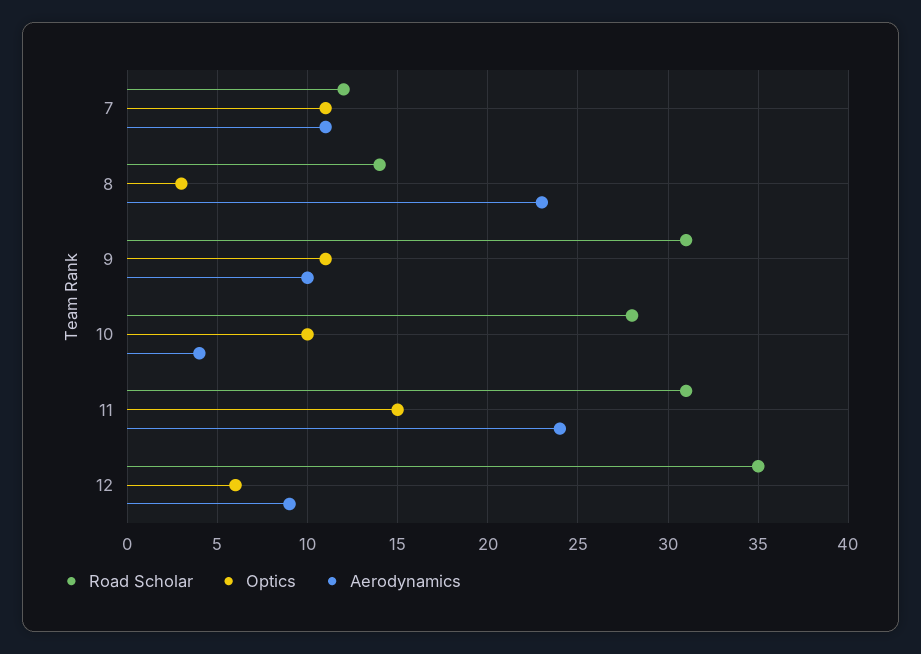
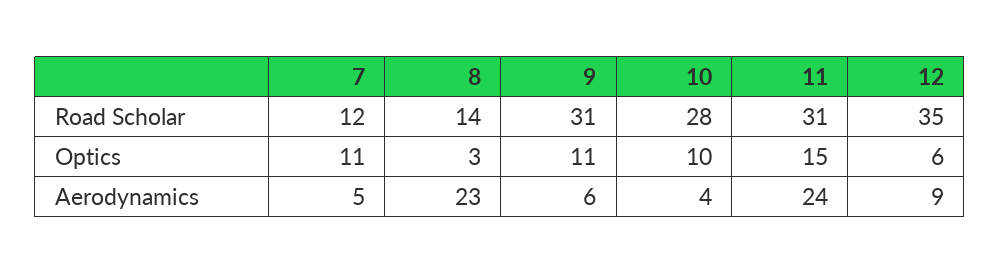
Aerodynamics, 7: 11 -> 5
Aerodynamics, 9: 10 -> 6

